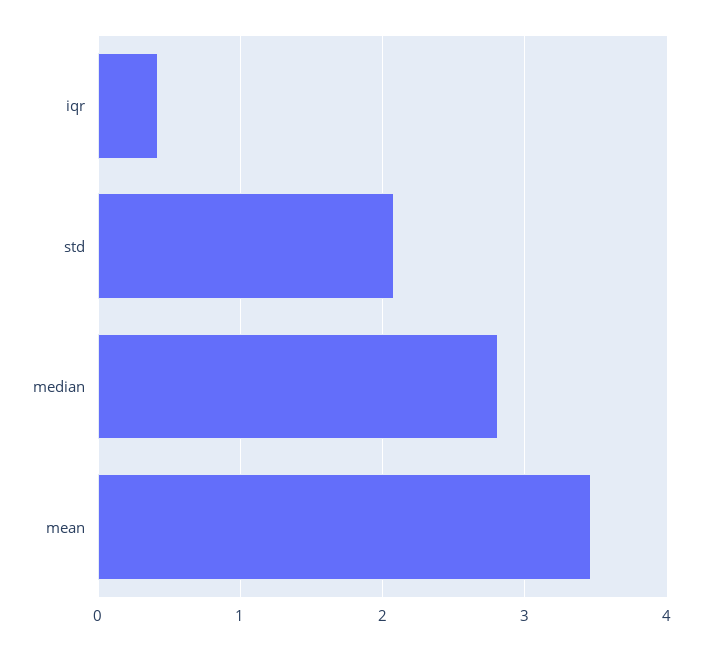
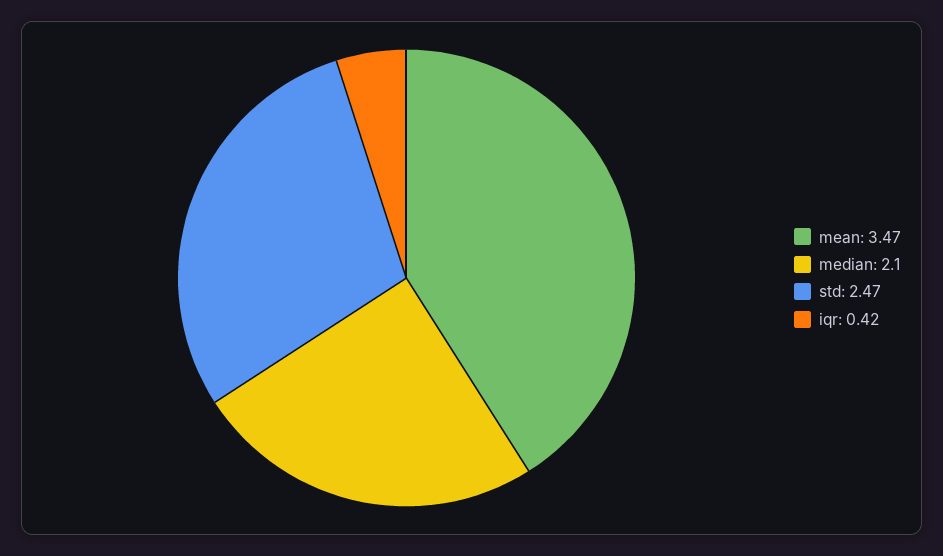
std: 2.1 -> 2.47
median: 2.8 -> 2.1

